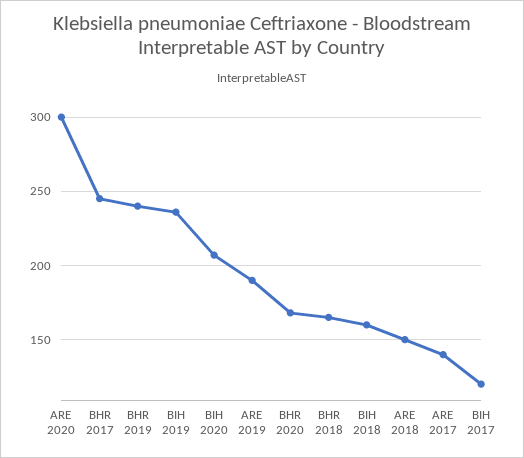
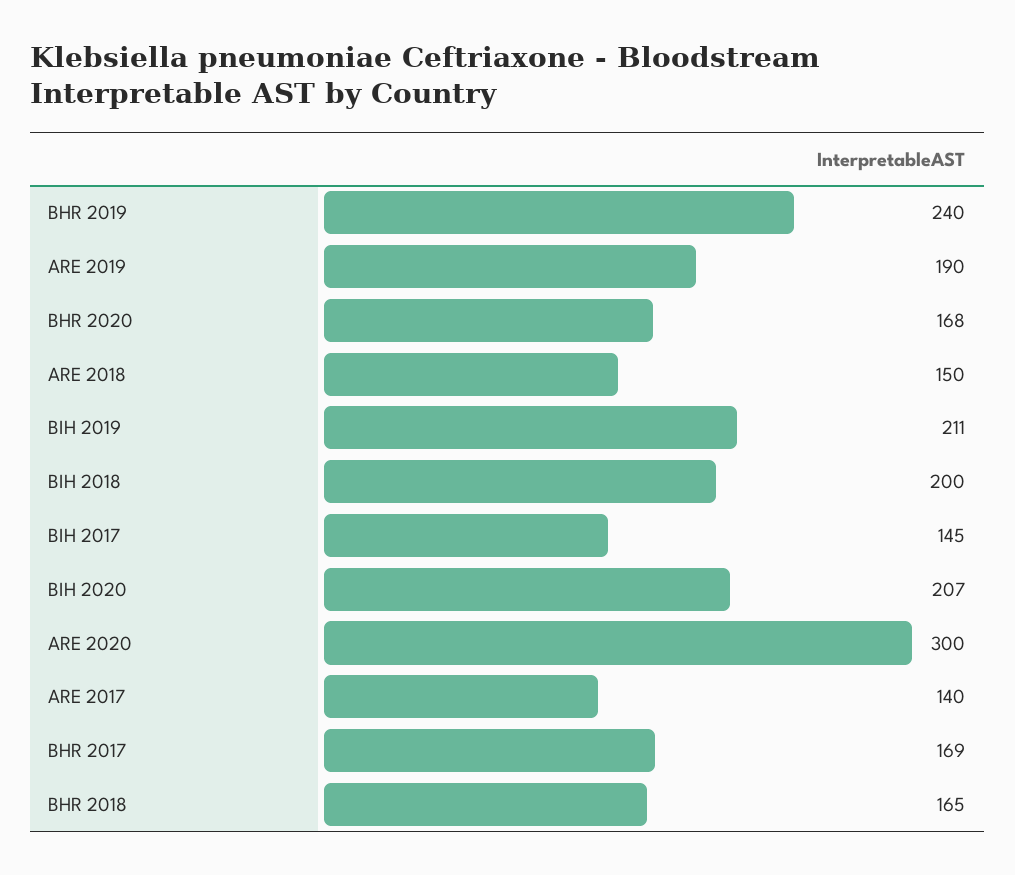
BHR 2017: 245 -> 169
BIH 2019: 235 -> 211
BIH 2018: 160 -> 200
BIH 2017: 120 -> 145

